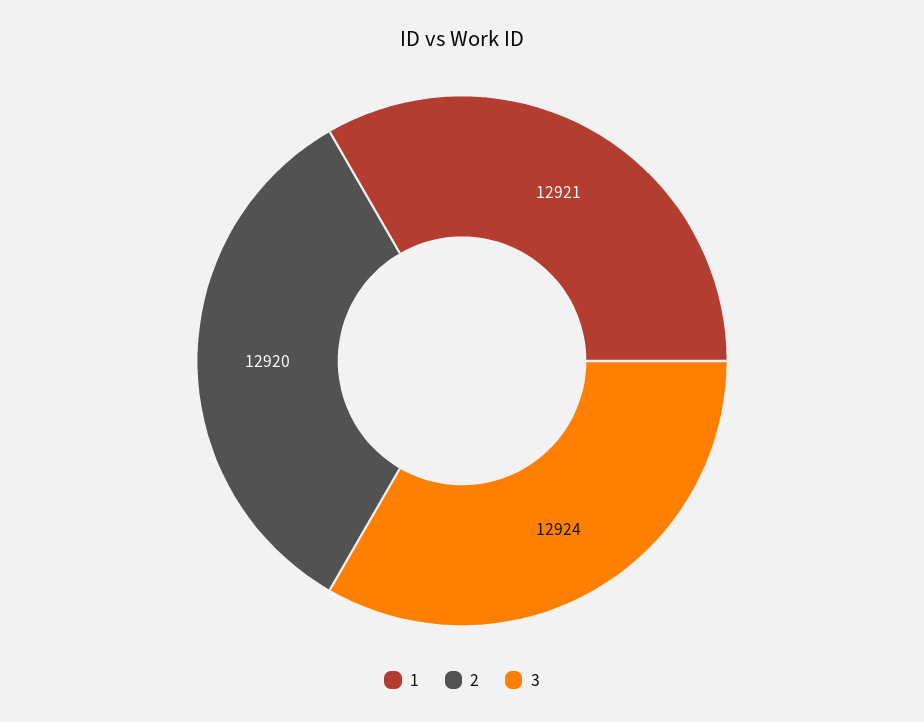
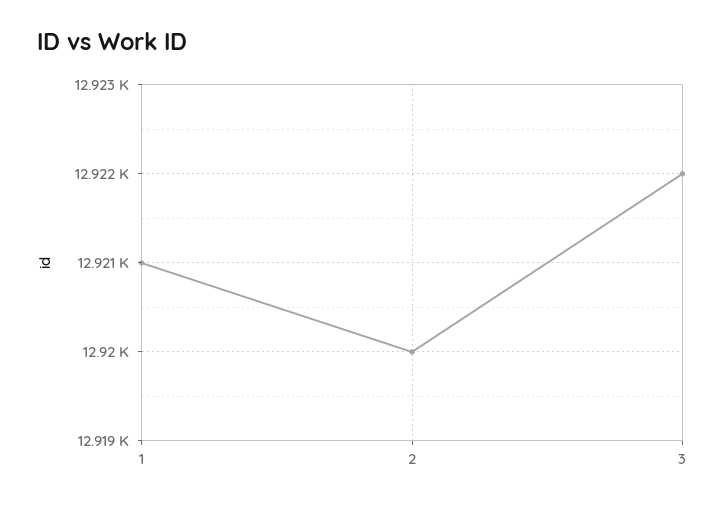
3: 12924 -> 12922

